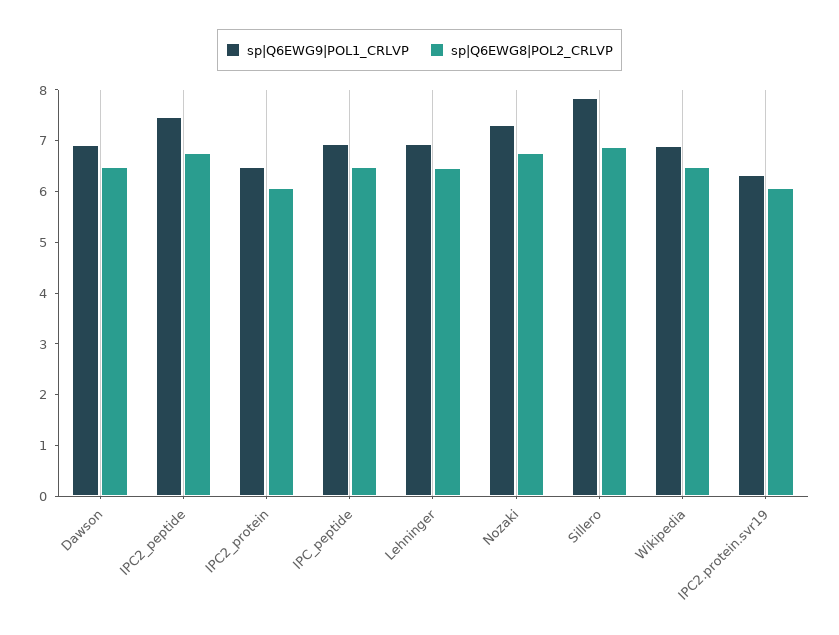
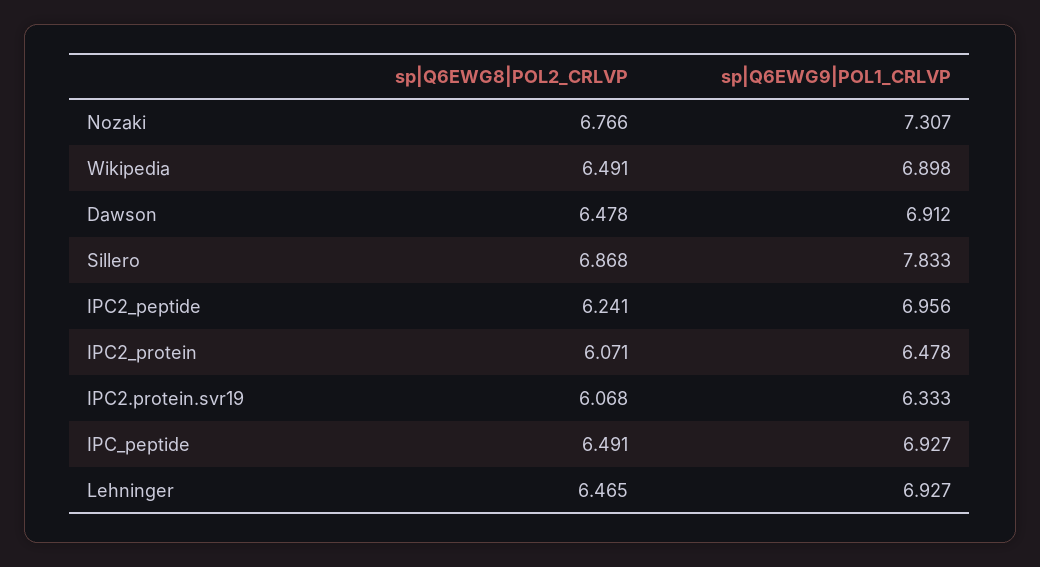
sp|Q6EWG9|POL1_CRLVP, IPC2_peptide: 7.4 -> 6.956
sp|Q6EWG8|POL2_CRLVP, IPC2_peptide: 6.8 -> 6.241

